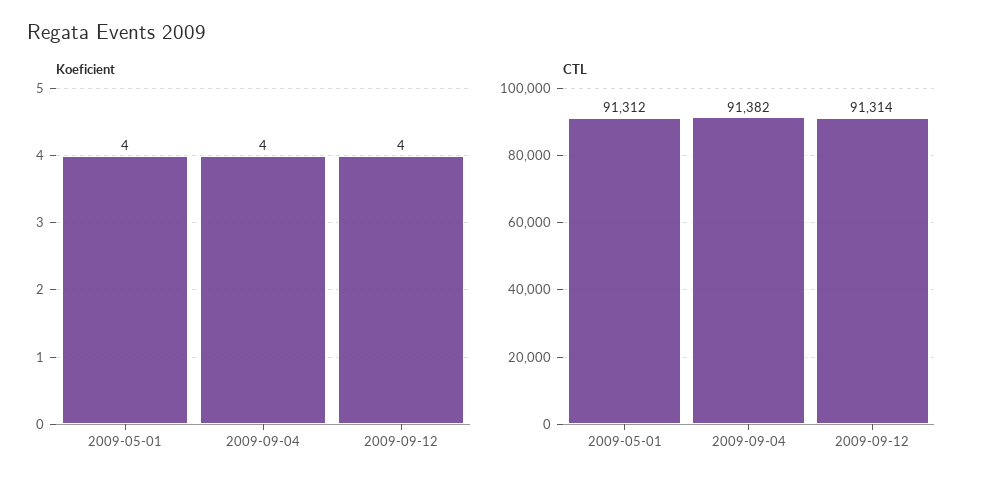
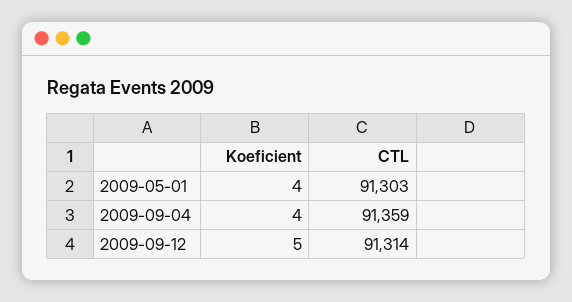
Koeficient, 2009-09-12: 4 -> 5
CTL, 2009-05-01: 91312 -> 91303
CTL, 2009-09-04: 91382 -> 91359

